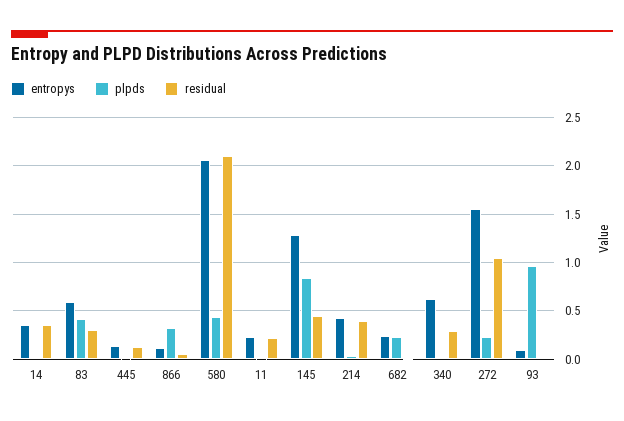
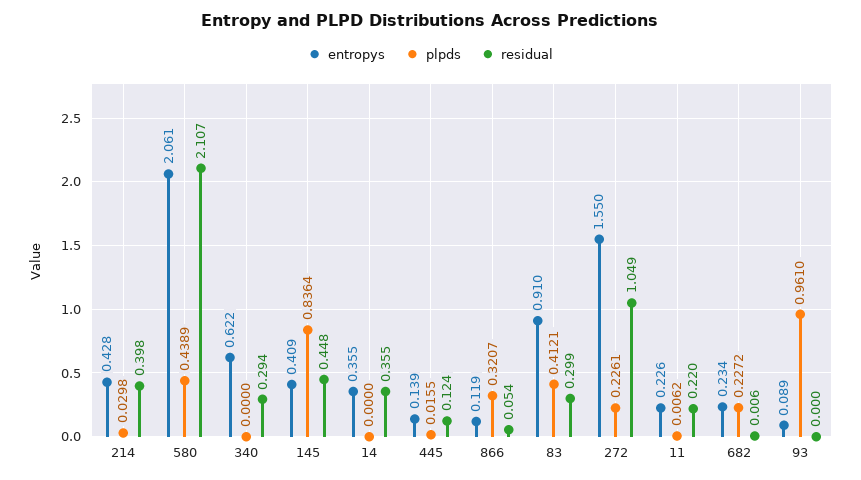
entropys, 83: 0.6 -> 0.91
entropys, 145: 1.3 -> 0.409

